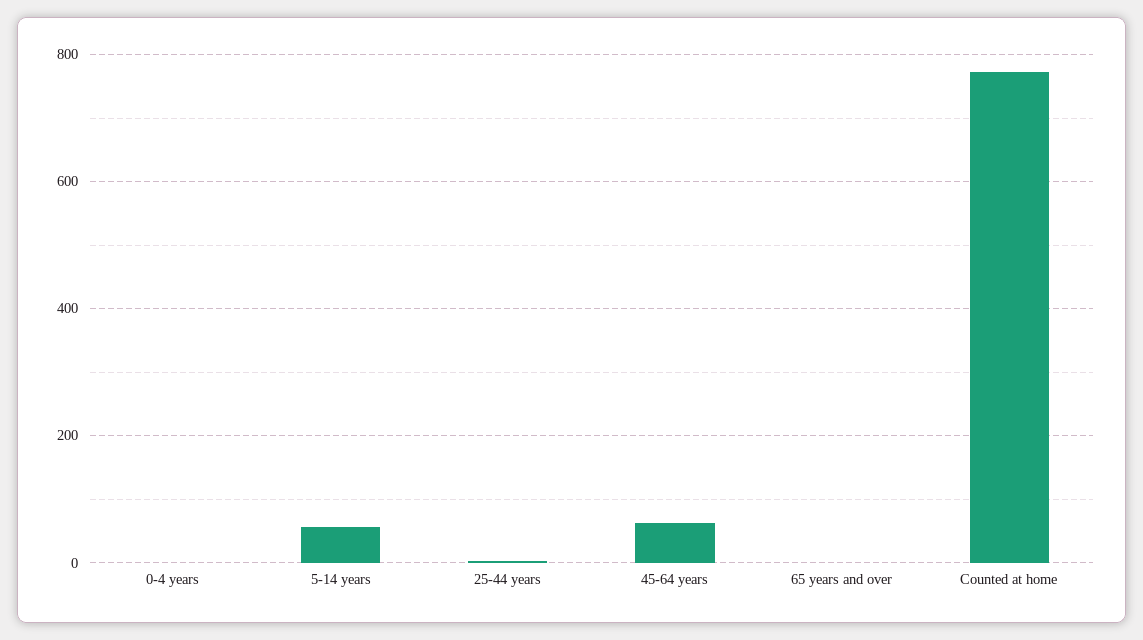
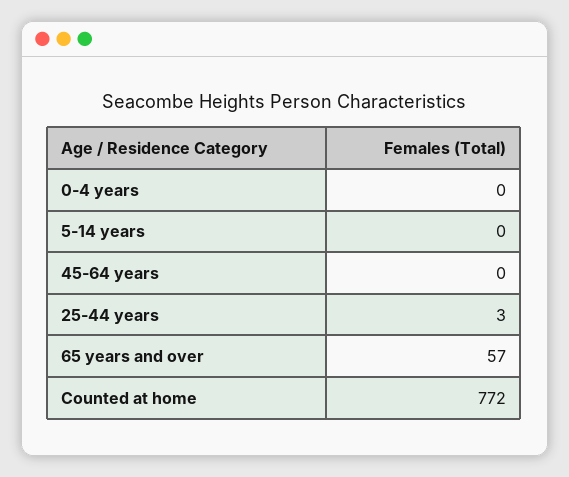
5-14 years: 60 -> 0
45-64 years: 60 -> 0
65 years and over: 0 -> 57

